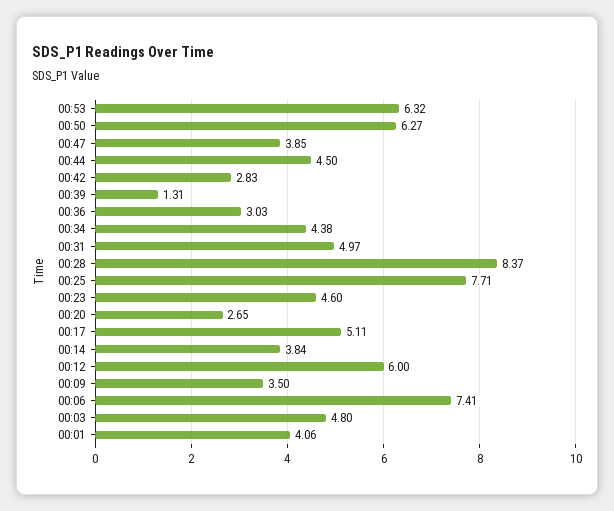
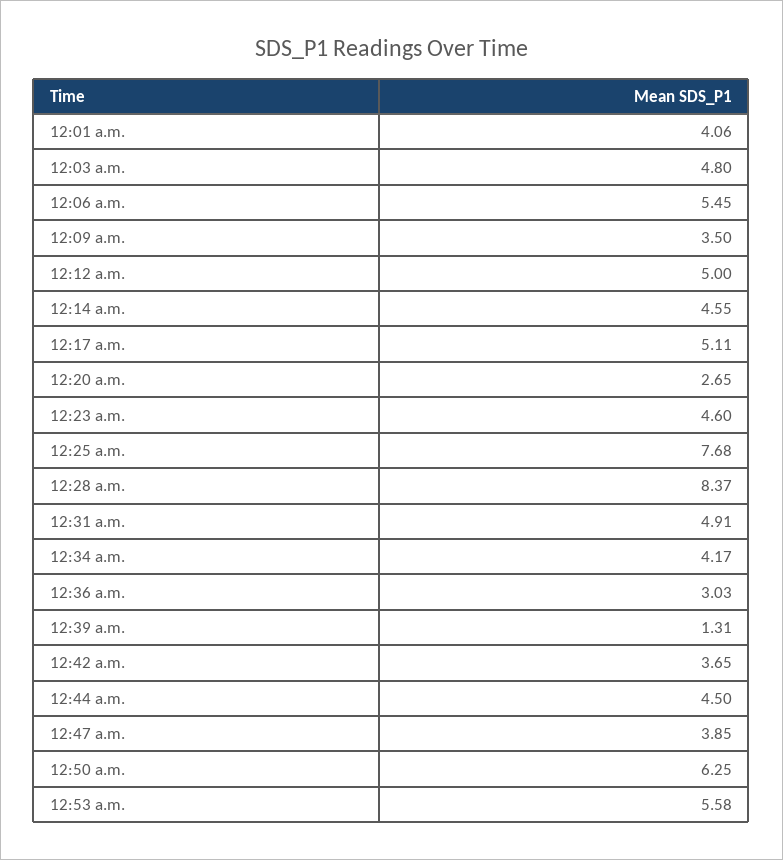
00:53: 6.32 -> 5.58
00:50: 6.27 -> 6.25
00:42: 2.83 -> 3.65
00:34: 4.38 -> 4.17
00:31: 4.97 -> 4.91
00:25: 7.71 -> 7.68
00:14: 3.84 -> 4.55
00:12: 6 -> 5
00:06: 7.41 -> 5.45

